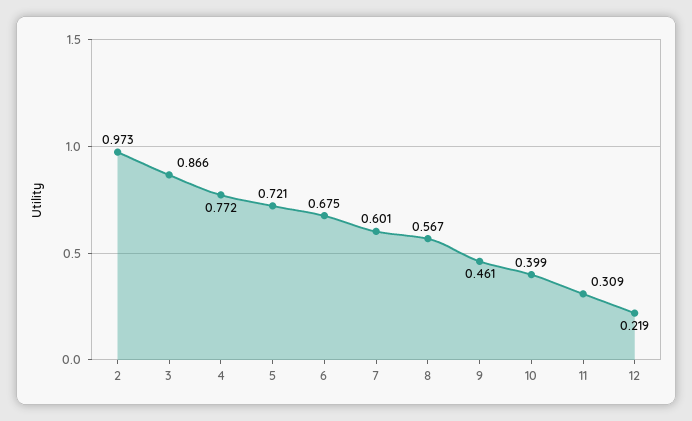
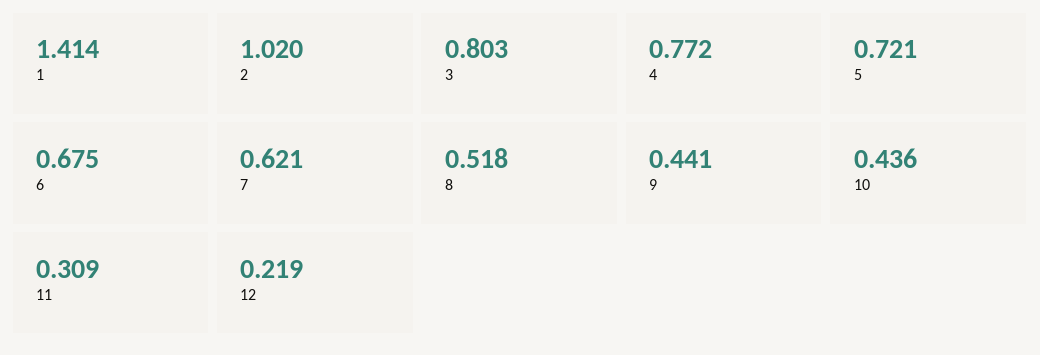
2: 0.973 -> 1.02
3: 0.866 -> 0.803
7: 0.601 -> 0.621
8: 0.567 -> 0.518
9: 0.461 -> 0.441
10: 0.399 -> 0.436
1: none -> 1.414

